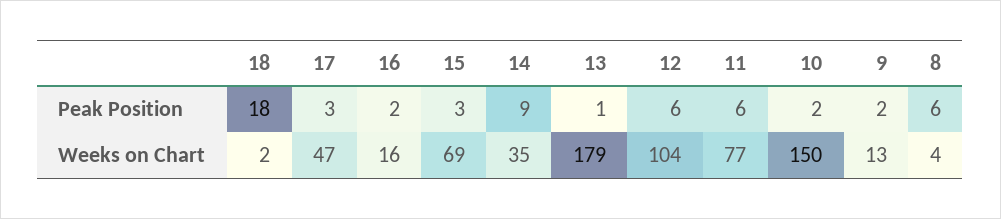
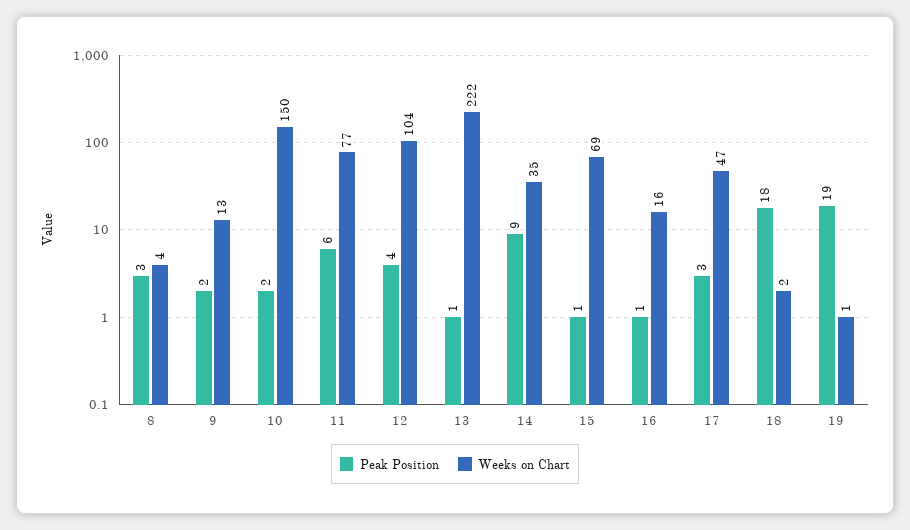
Peak Position, 16: 2 -> 1
Peak Position, 15: 3 -> 1
Peak Position, 12: 6 -> 4
Peak Position, 8: 6 -> 3
Weeks on Chart, 13: 179 -> 222
Peak Position, 19: none -> 19
Weeks on Chart, 19: none -> 1

